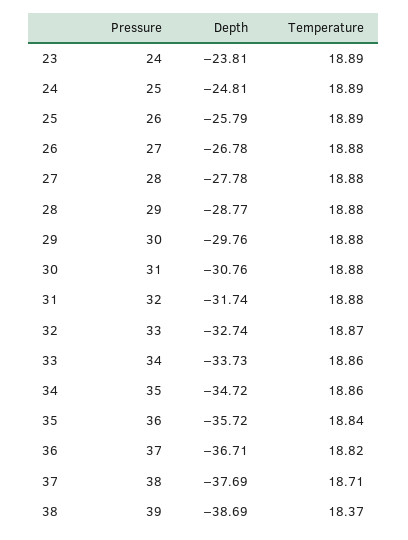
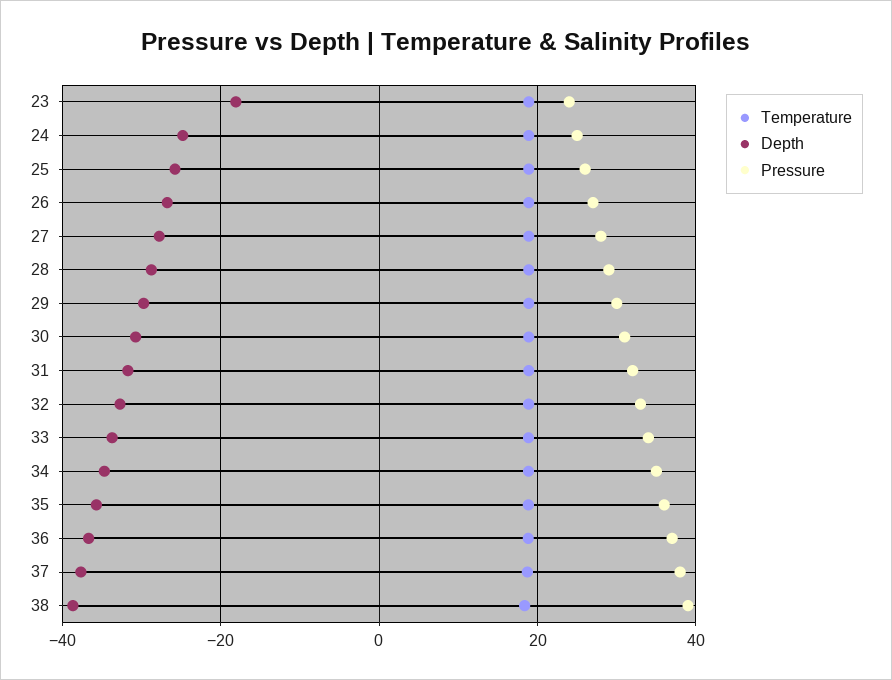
Depth, 23: -23.81 -> -18

